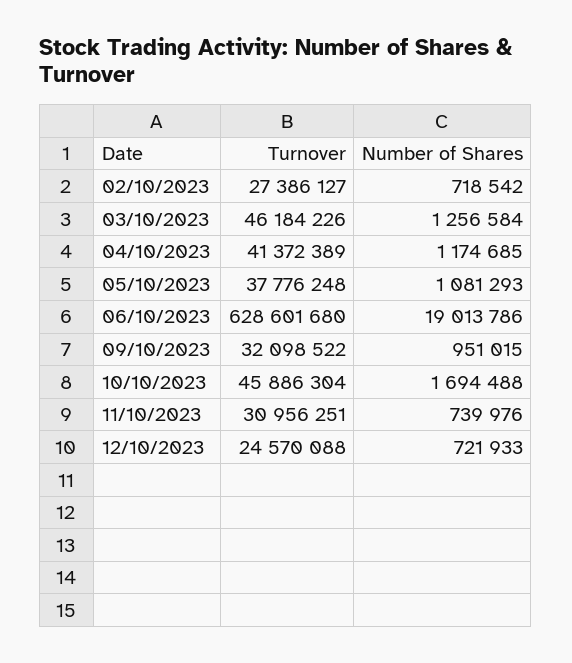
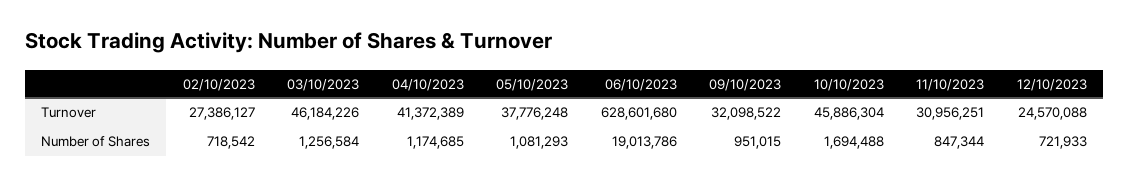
Number of Shares, 11/10/2023: 739976 -> 847344

